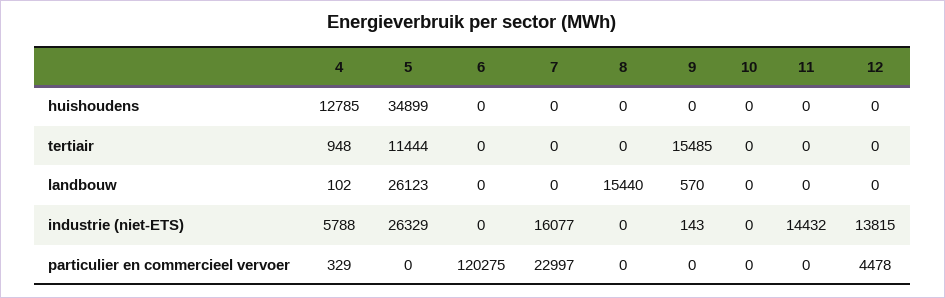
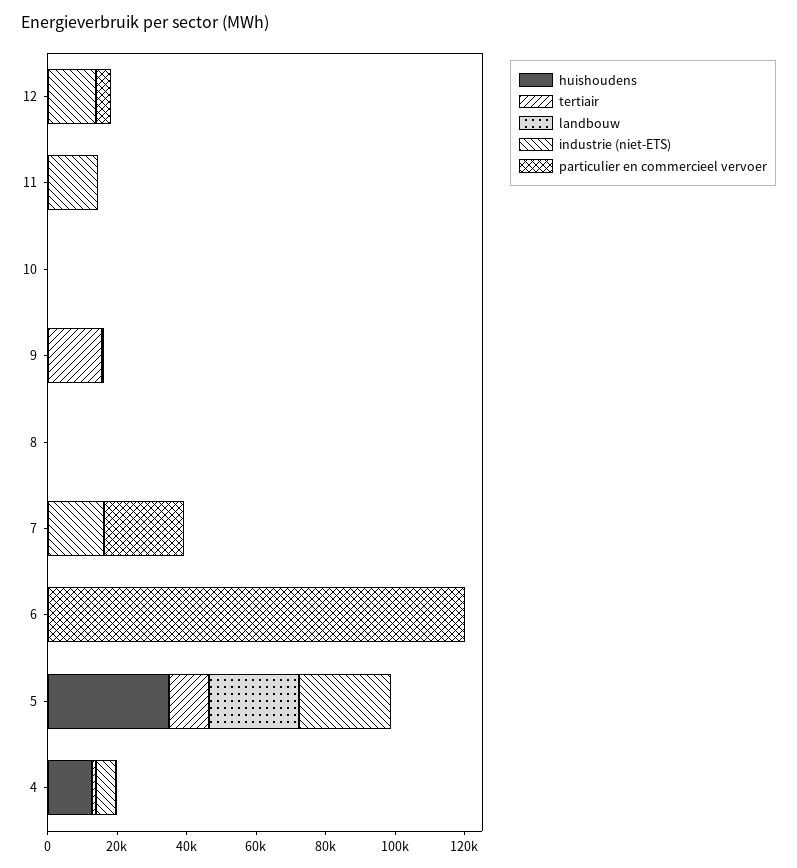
landbouw, 8: 15440 -> 0

